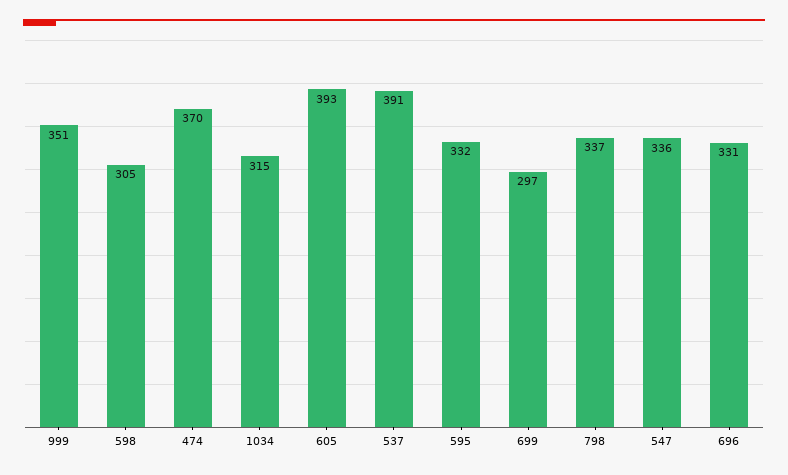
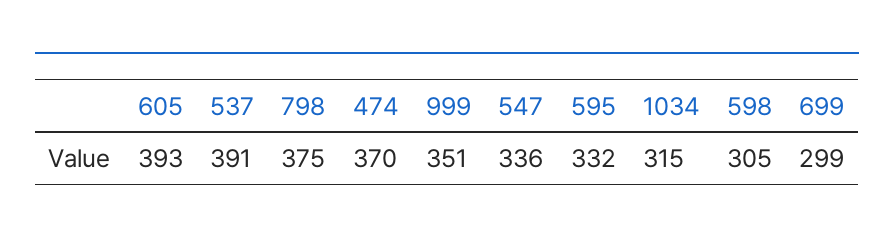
699: 297 -> 299
798: 337 -> 375
696: 331 -> none

